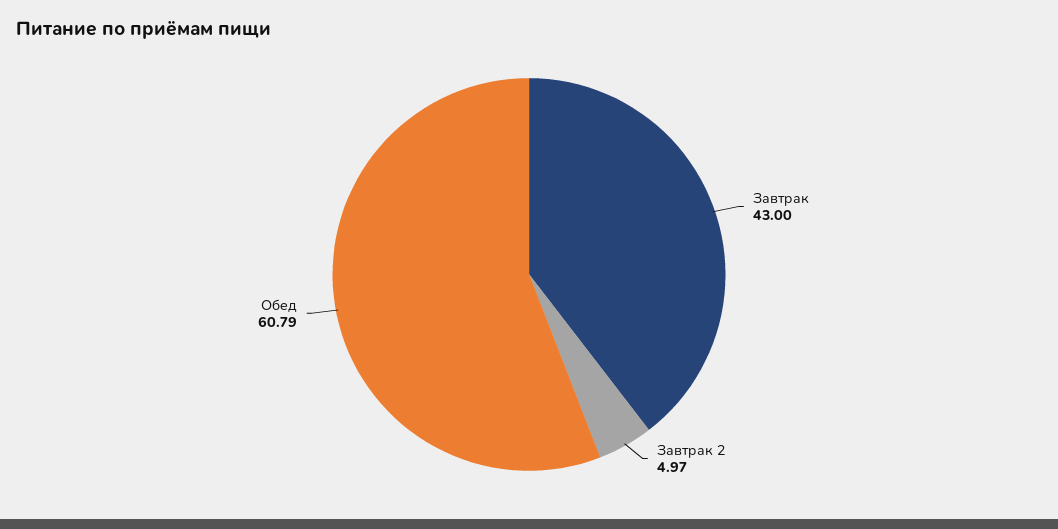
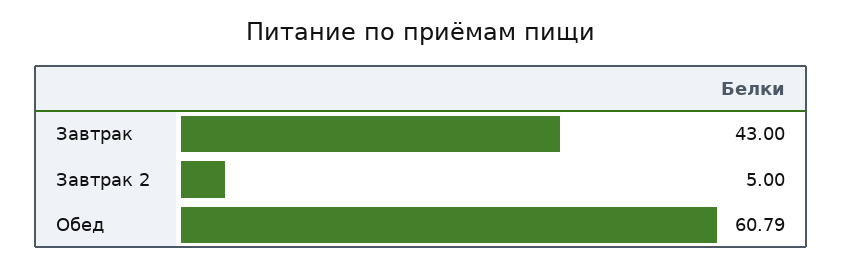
Завтрак 2: 4.97 -> 5

